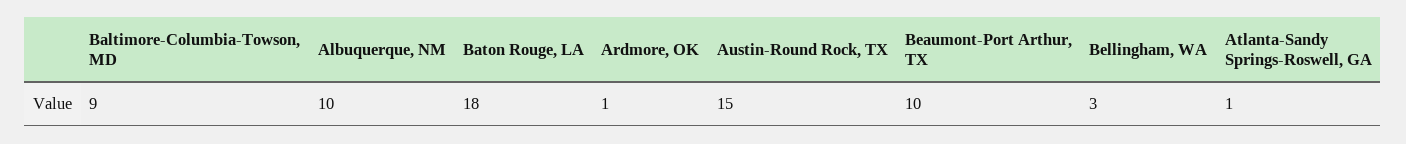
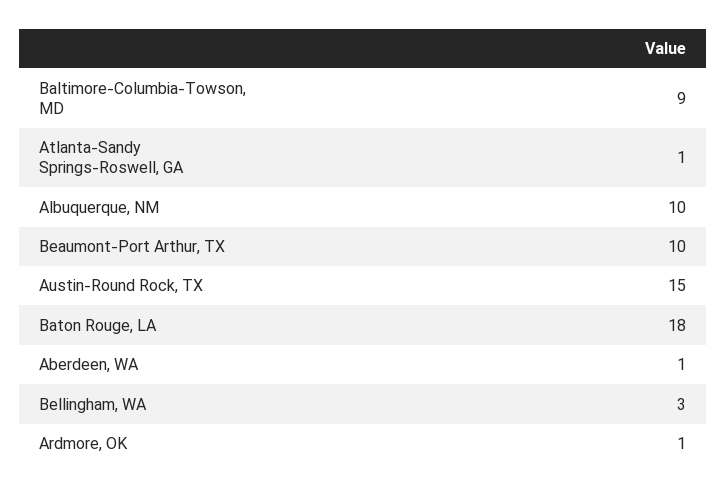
Aberdeen, WA: none -> 1

